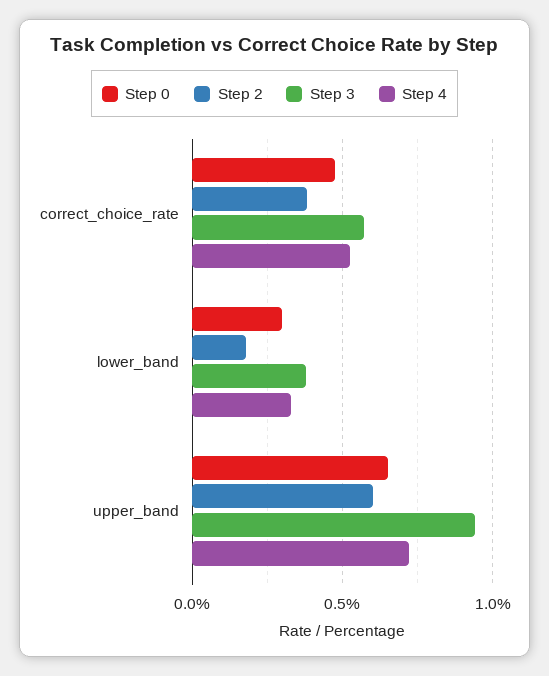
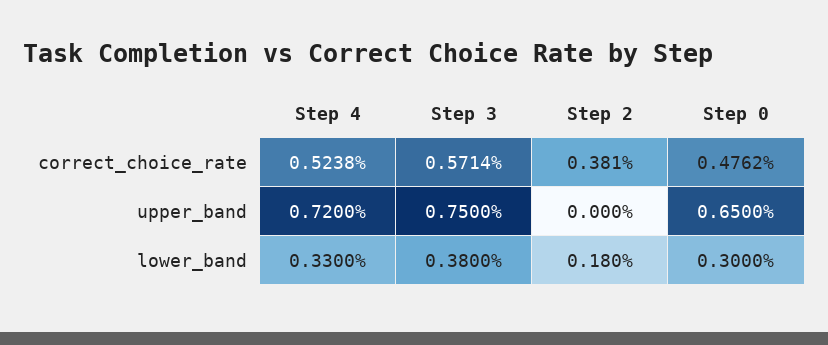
Step 2, upper_band: 0.6 -> 0
Step 3, upper_band: 0.95 -> 0.75

